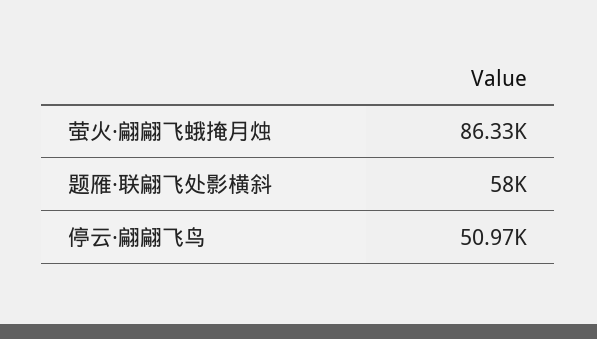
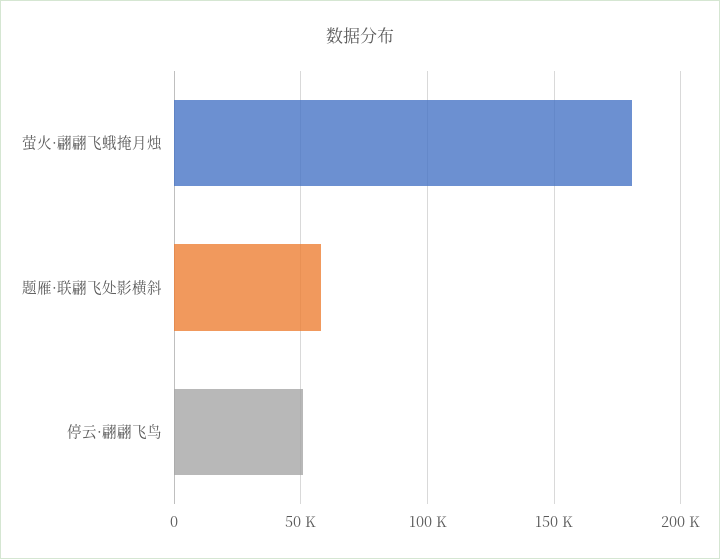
萤火·翩翩飞蛾掩月烛: 86330 -> 180000

